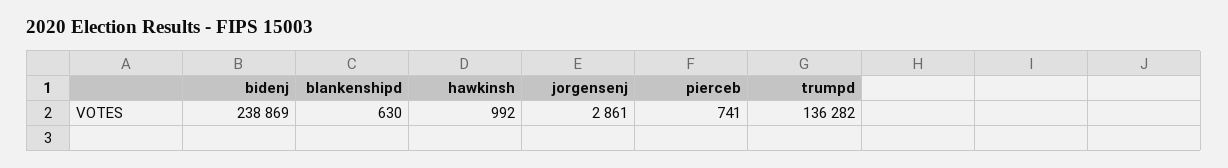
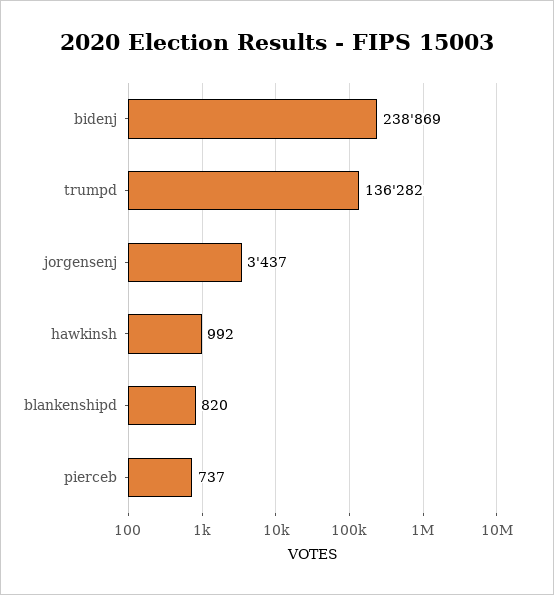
blankenshipd: 630 -> 820
jorgensenj: 2861 -> 3437
pierceb: 741 -> 737

